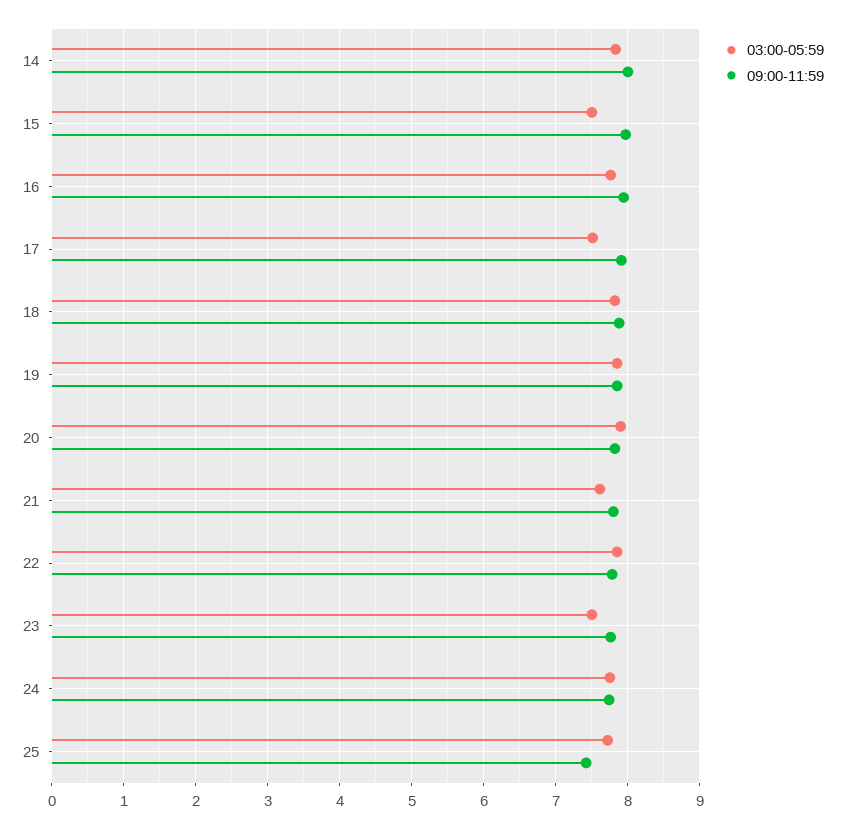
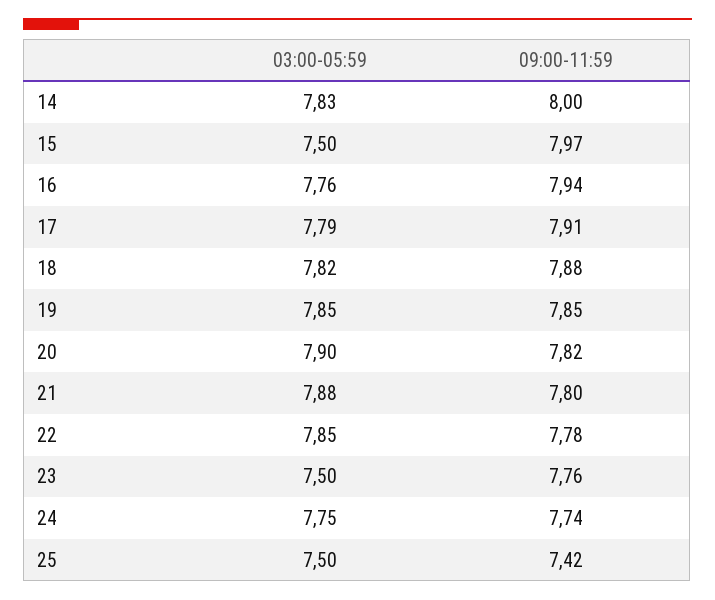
03:00-05:59, 17: 7.5 -> 7.79
03:00-05:59, 21: 7.6 -> 7.88
03:00-05:59, 25: 7.7 -> 7.5

